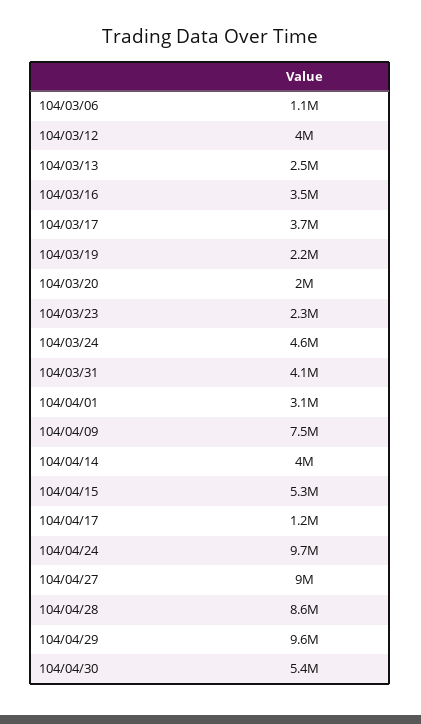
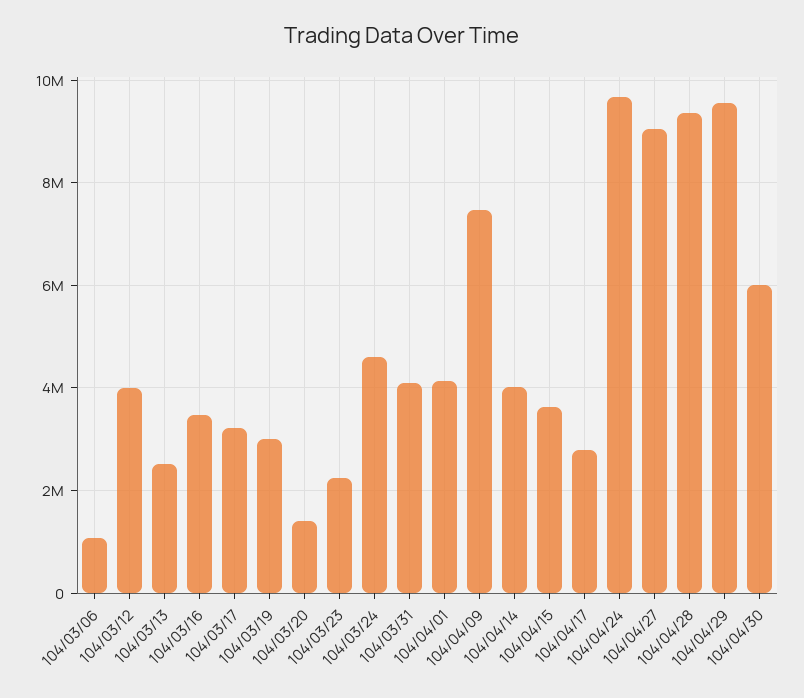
104/03/17: 3700000 -> 3200000
104/03/19: 2200000 -> 3000000
104/03/20: 2000000 -> 1400000
104/04/01: 3100000 -> 4200000
104/04/15: 5300000 -> 3600000
104/04/17: 1200000 -> 2800000
104/04/28: 8600000 -> 9400000
104/04/30: 5400000 -> 6000000

